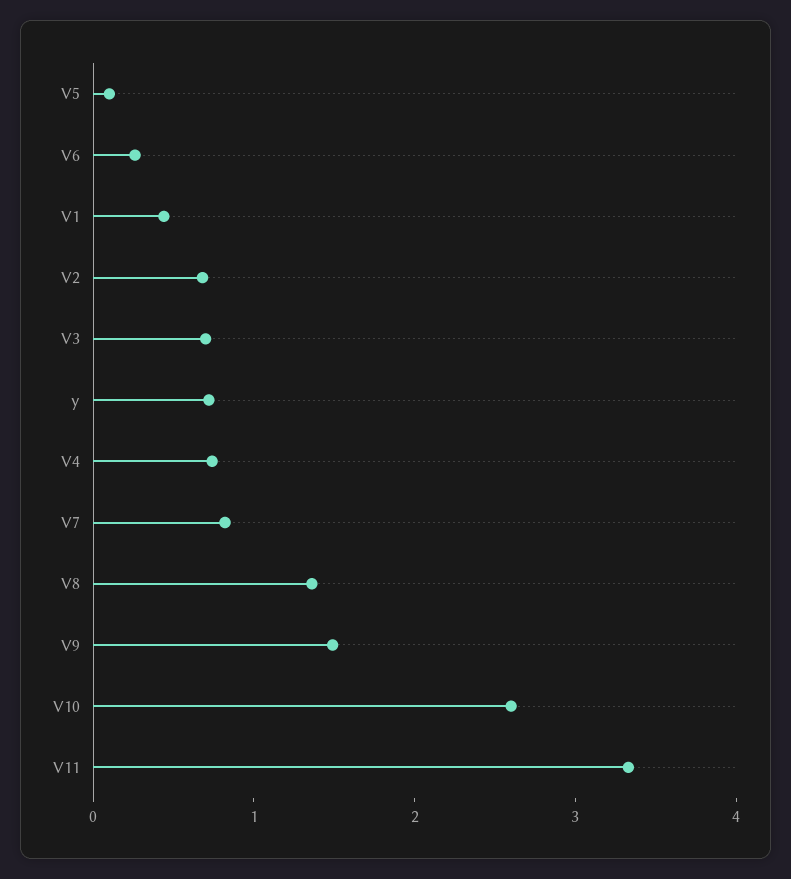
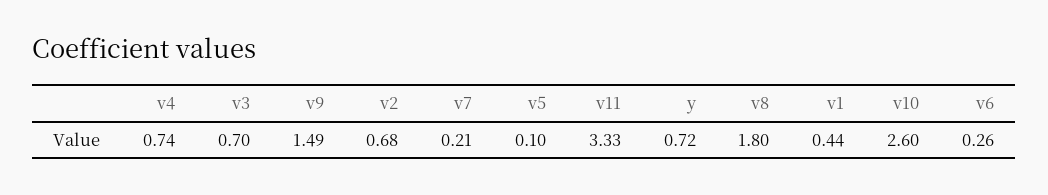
V7: 0.8 -> 0.21
V8: 1.4 -> 1.8

